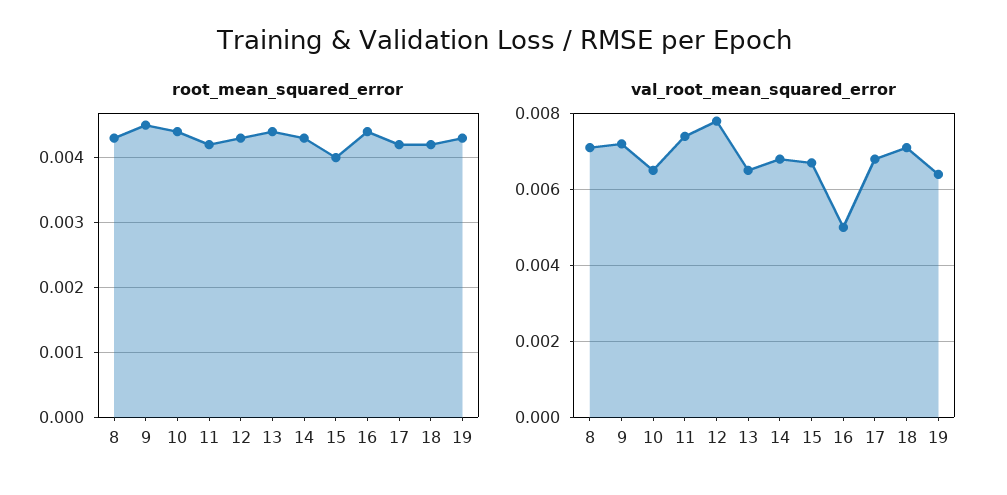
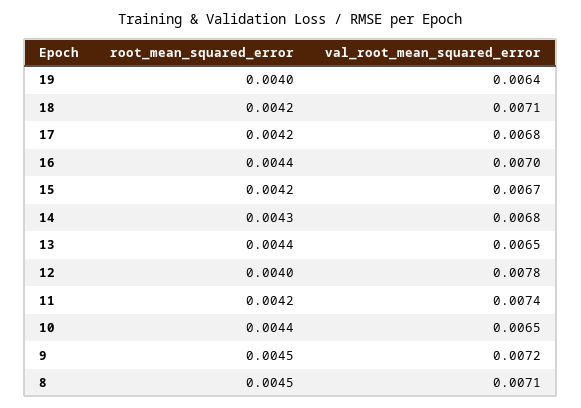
root_mean_squared_error, 8: 0.0043 -> 0.0045
root_mean_squared_error, 12: 0.0043 -> 0.004
root_mean_squared_error, 15: 0.004 -> 0.0042
root_mean_squared_error, 19: 0.0043 -> 0.004
val_root_mean_squared_error, 16: 0.005 -> 0.007

